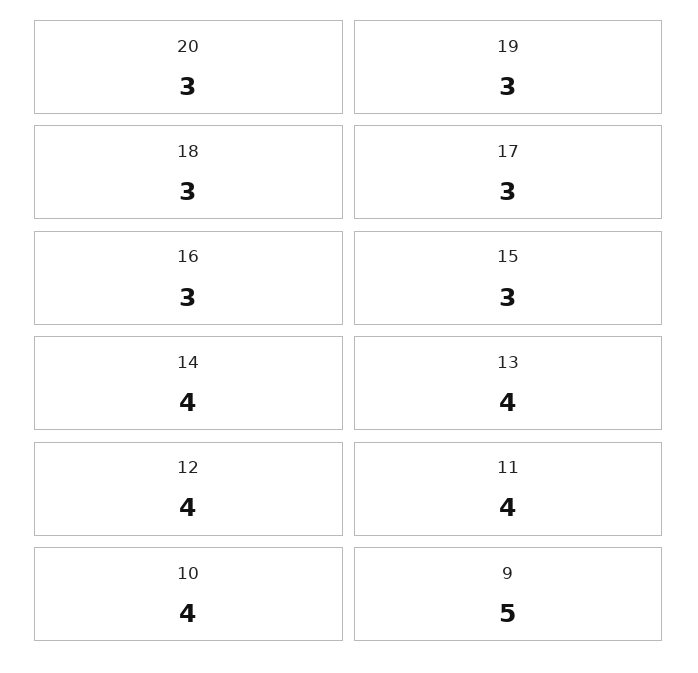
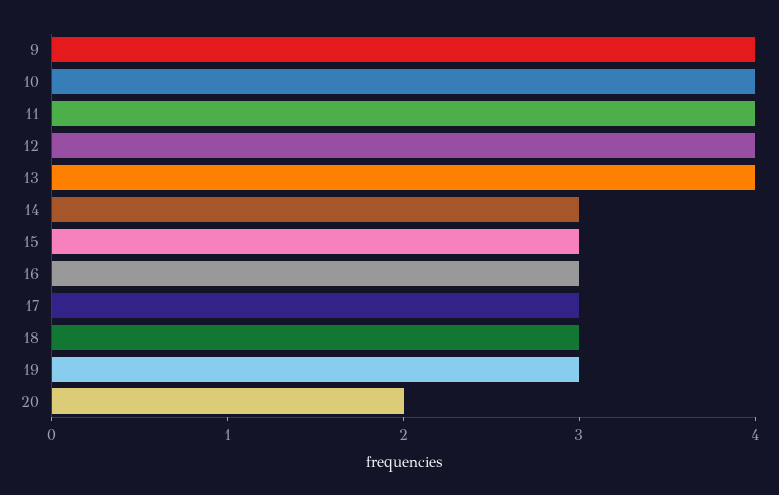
20: 3 -> 2
14: 4 -> 3
9: 5 -> 4

